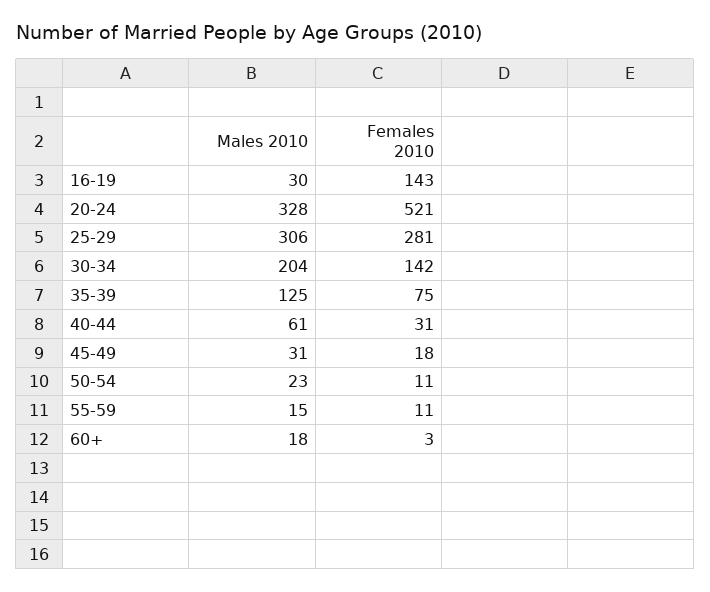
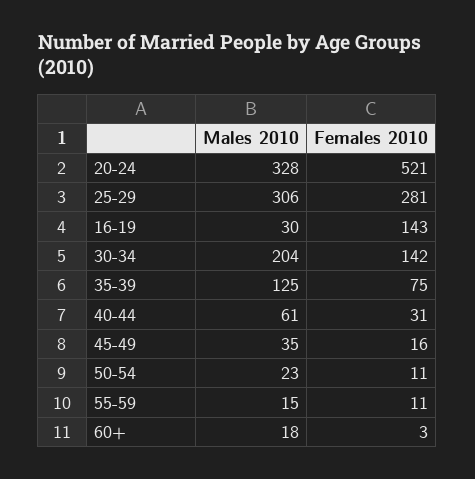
Males 2010, 45-49: 31 -> 35
Females 2010, 45-49: 18 -> 16

